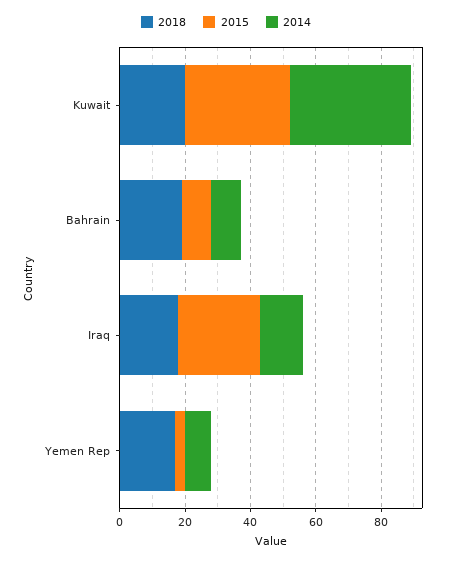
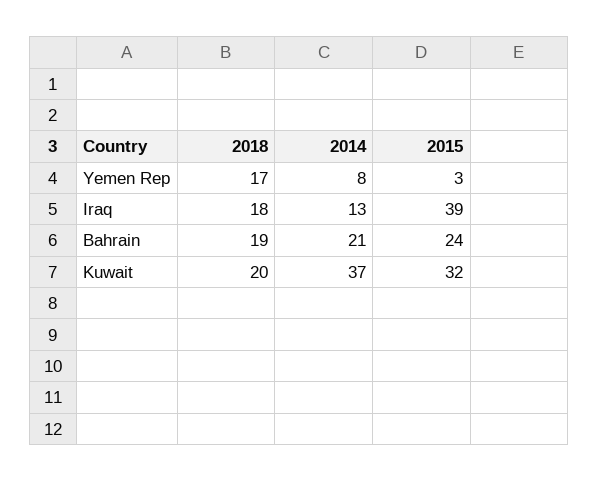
2015, Bahrain: 10 -> 24
2014, Bahrain: 10 -> 21
2015, Iraq: 25 -> 39

